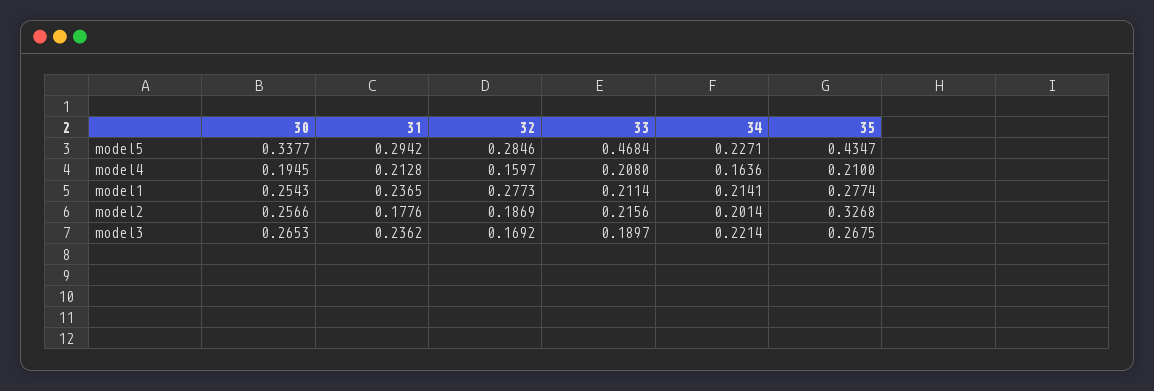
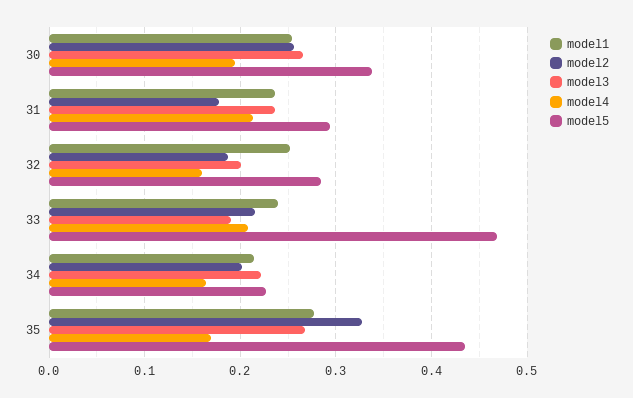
model4, 35: 0.21 -> 0.17
model1, 32: 0.2773 -> 0.25
model1, 33: 0.2114 -> 0.24
model3, 32: 0.1692 -> 0.2

